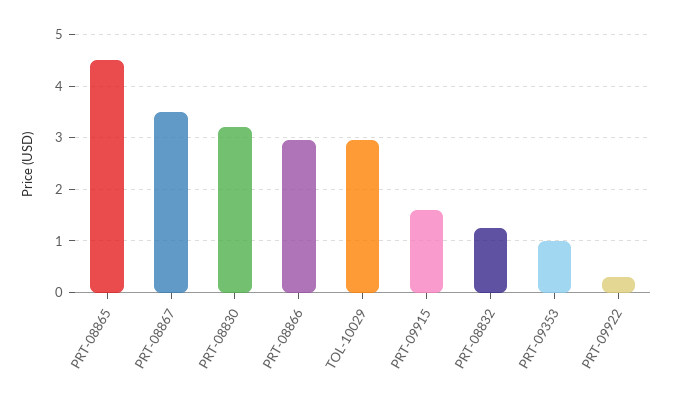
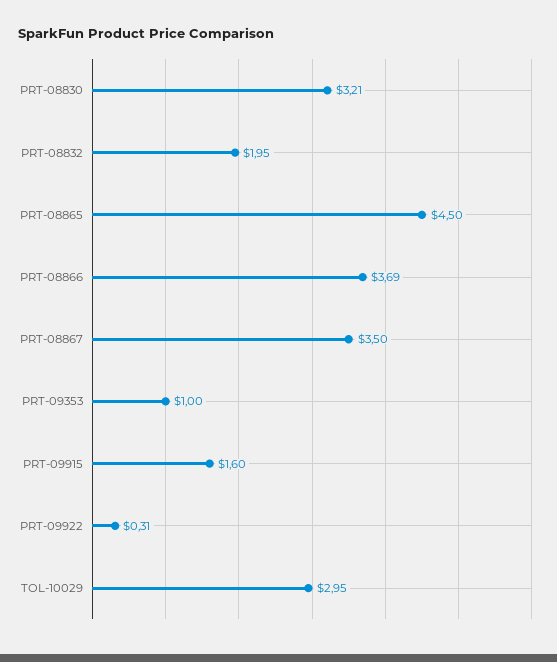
PRT-08866: 3 -> 3.69
PRT-08832: 1.2 -> 1.95

